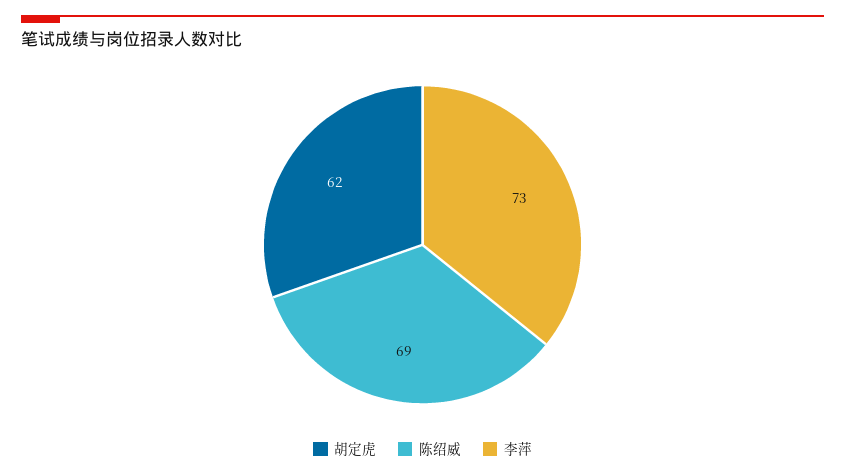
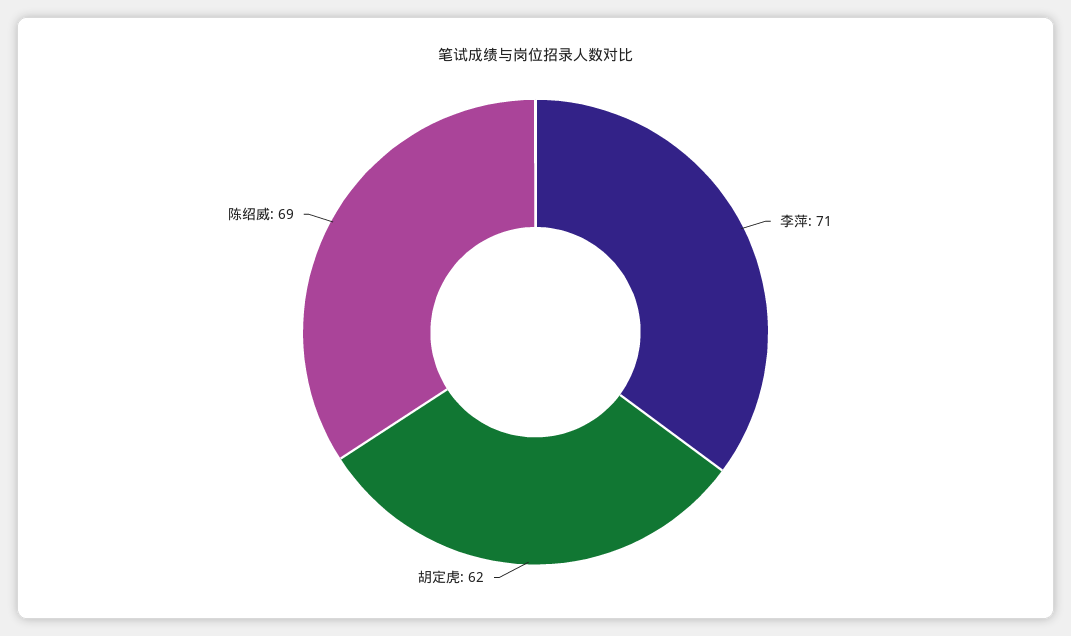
李萍: 73 -> 71

